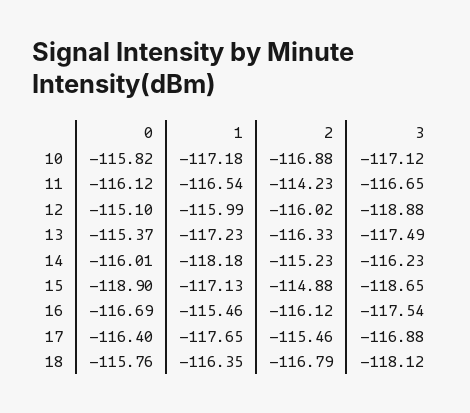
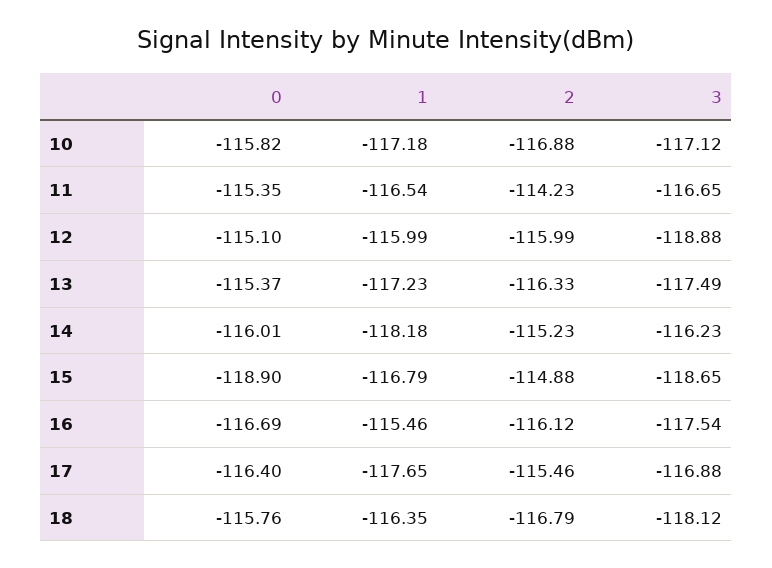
0, 11: -116.12 -> -115.35
2, 12: -116.02 -> -115.99
1, 15: -117.13 -> -116.79

